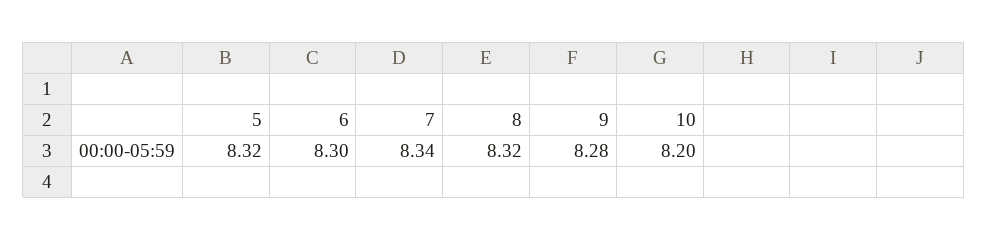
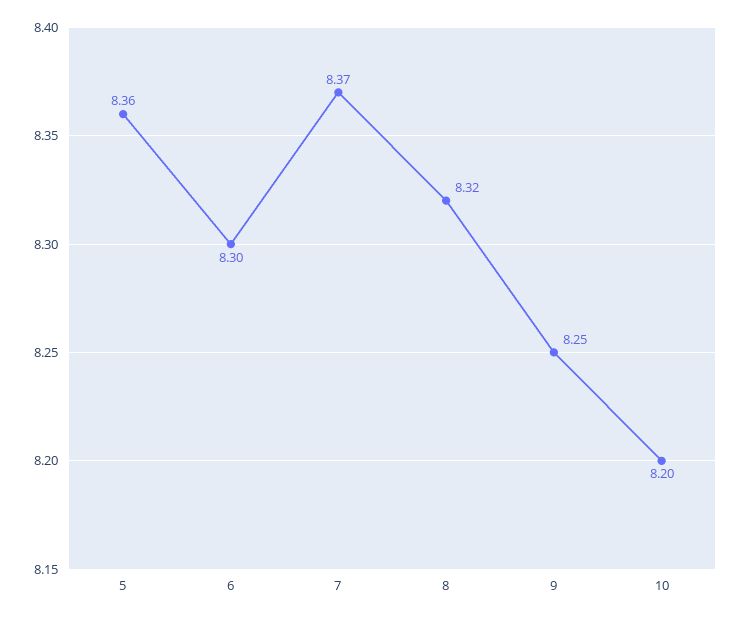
5: 8.32 -> 8.36
7: 8.34 -> 8.37
9: 8.28 -> 8.25

